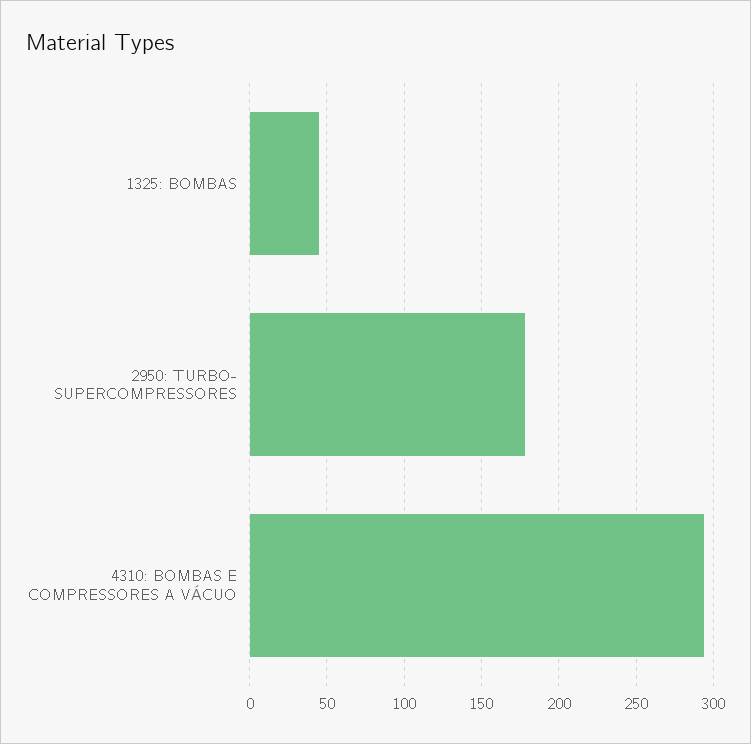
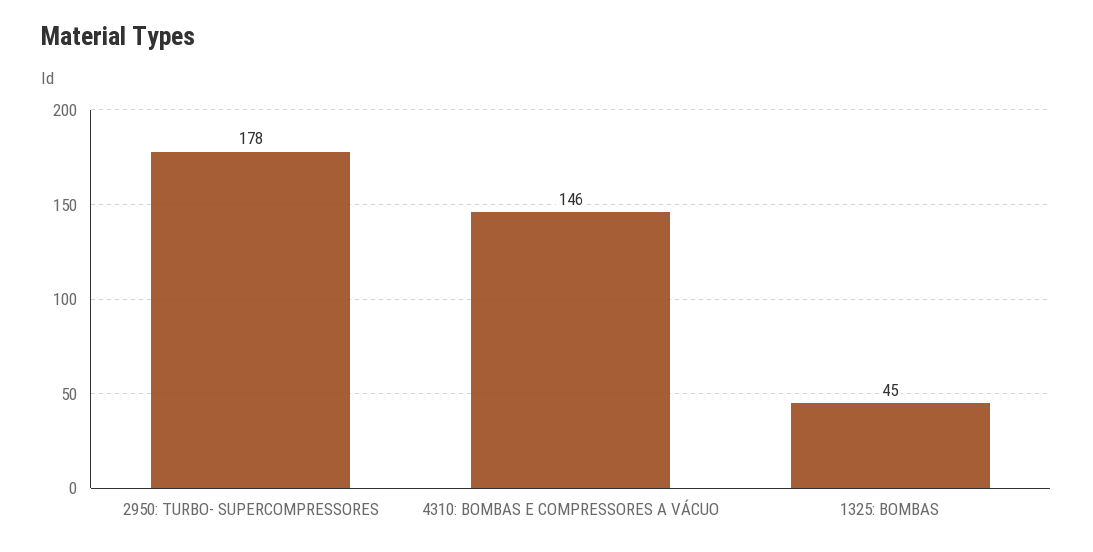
4310: BOMBAS E COMPRESSORES A VÁCUO: 295 -> 146

